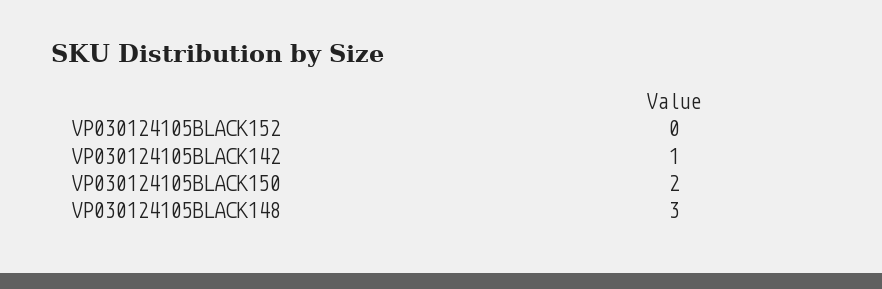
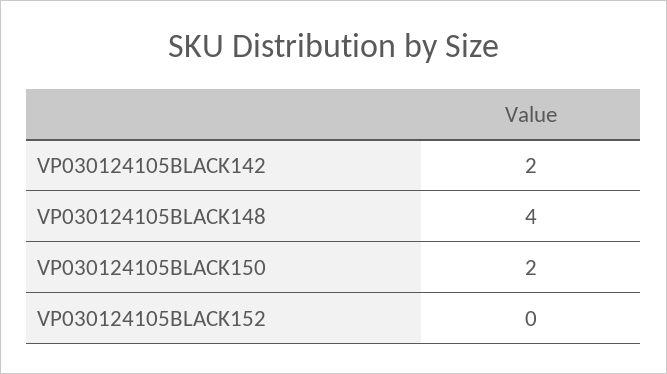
VP030124105BLACK142: 1 -> 2
VP030124105BLACK148: 3 -> 4

